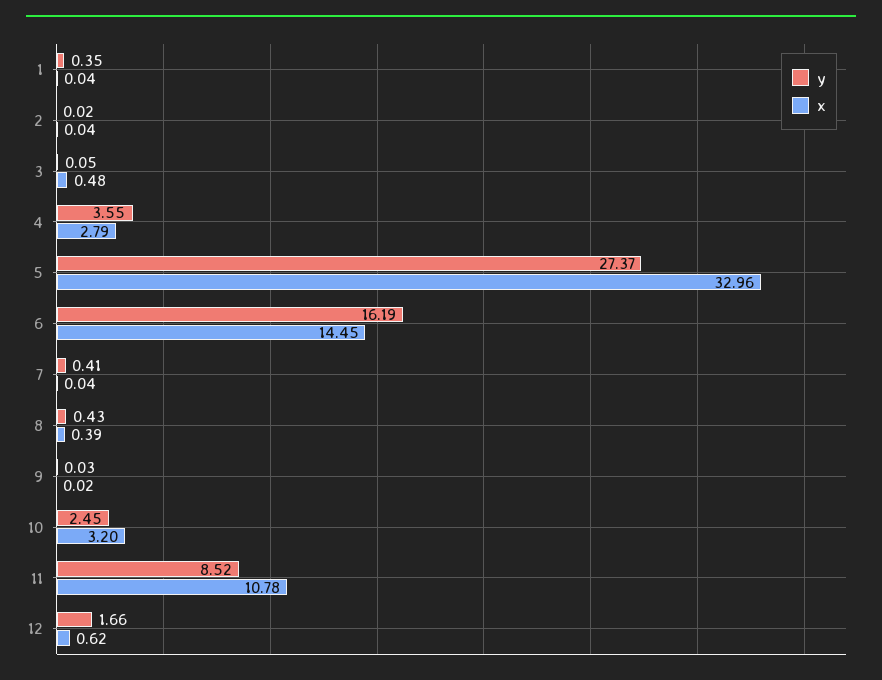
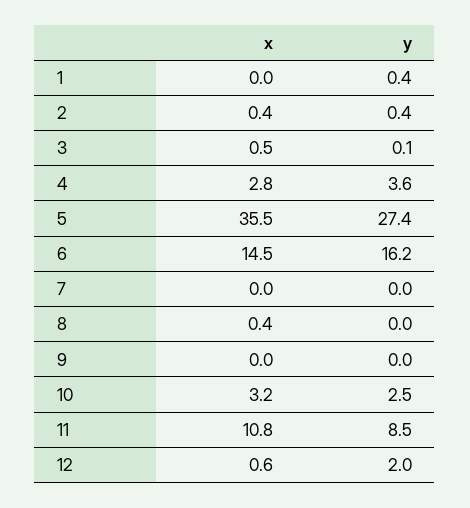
y, 2: 0.02 -> 0.4
x, 2: 0.04 -> 0.4
x, 5: 32.96 -> 35.5
y, 7: 0.41 -> 0
y, 8: 0.43 -> 0
y, 12: 1.66 -> 2

